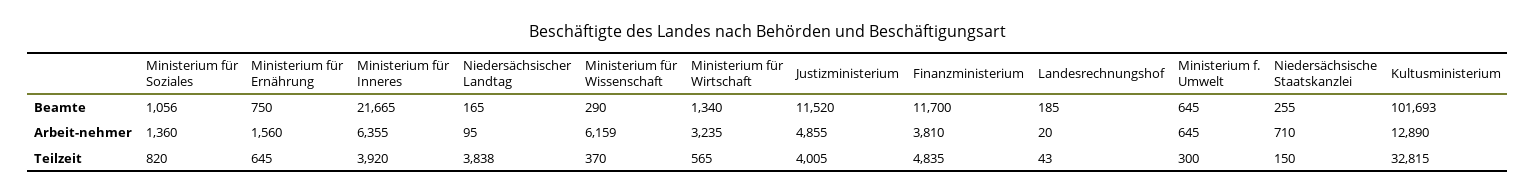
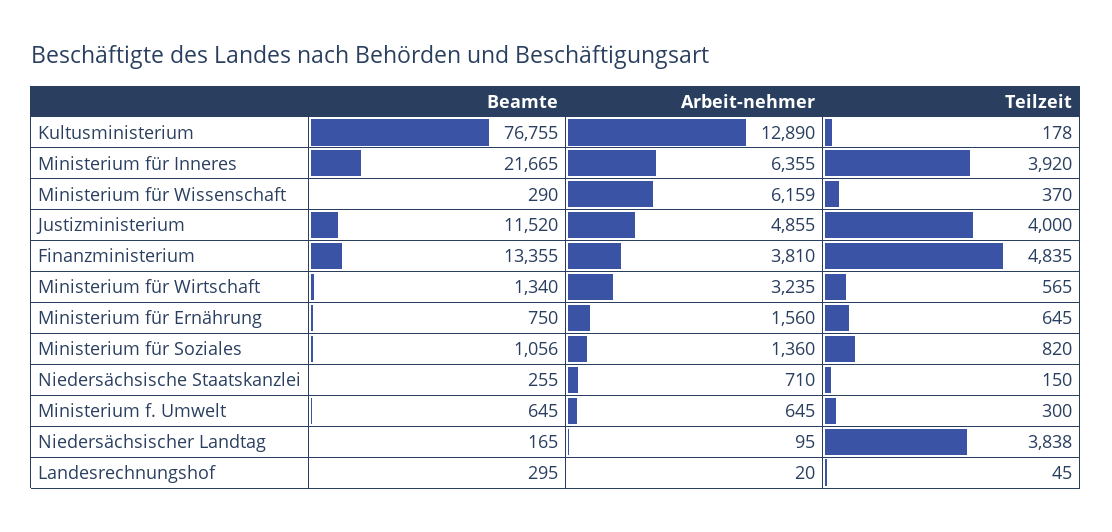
Finanzministerium, Beamte: 11700 -> 13355
Landesrechnungshof, Beamte: 185 -> 295
Kultusministerium, Beamte: 101693 -> 76755
Justizministerium, Teilzeit: 4005 -> 4000
Landesrechnungshof, Teilzeit: 43 -> 45
Kultusministerium, Teilzeit: 32815 -> 178

